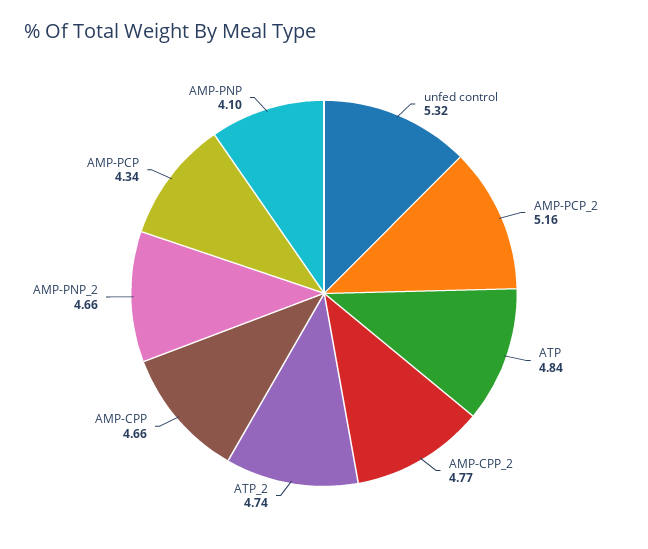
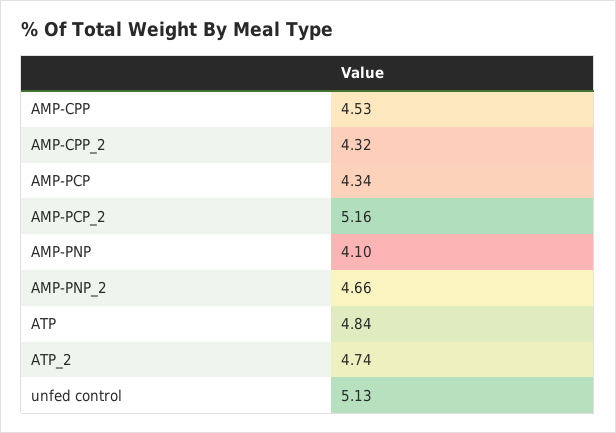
unfed control: 5.32 -> 5.13
AMP-CPP_2: 4.77 -> 4.32
AMP-CPP: 4.66 -> 4.53

